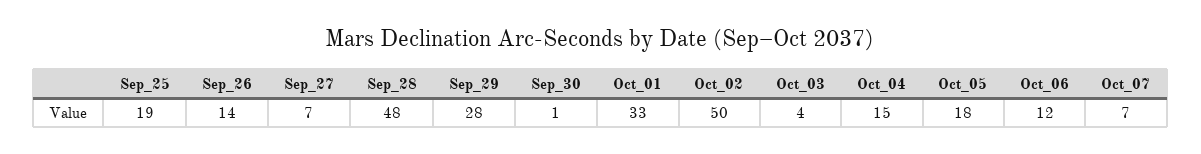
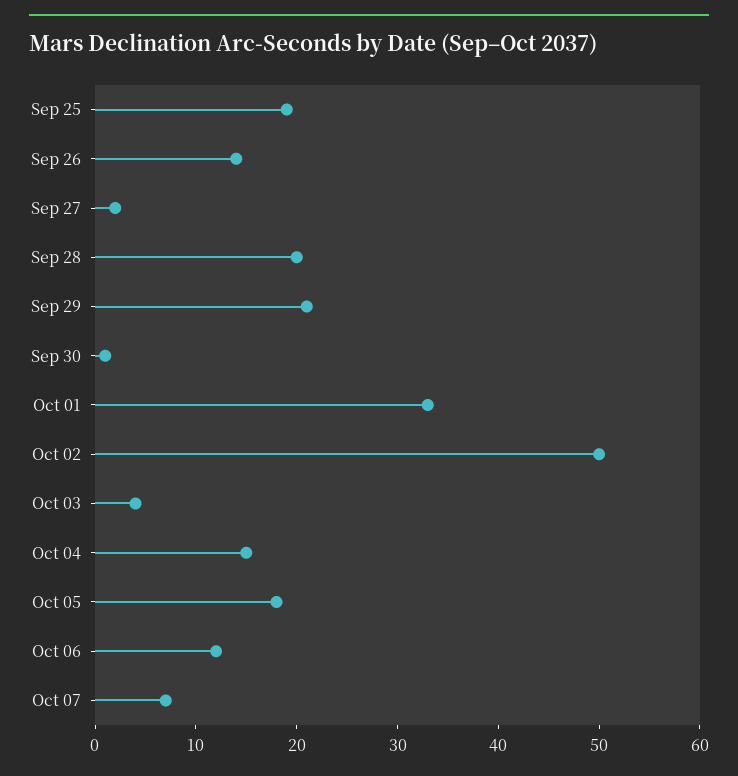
Sep_27: 7 -> 2
Sep_28: 48 -> 20
Sep_29: 28 -> 21

